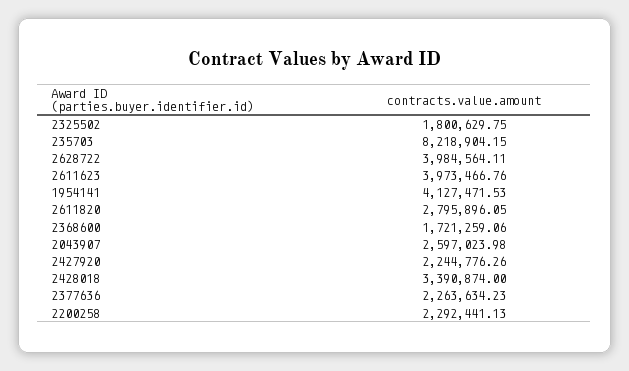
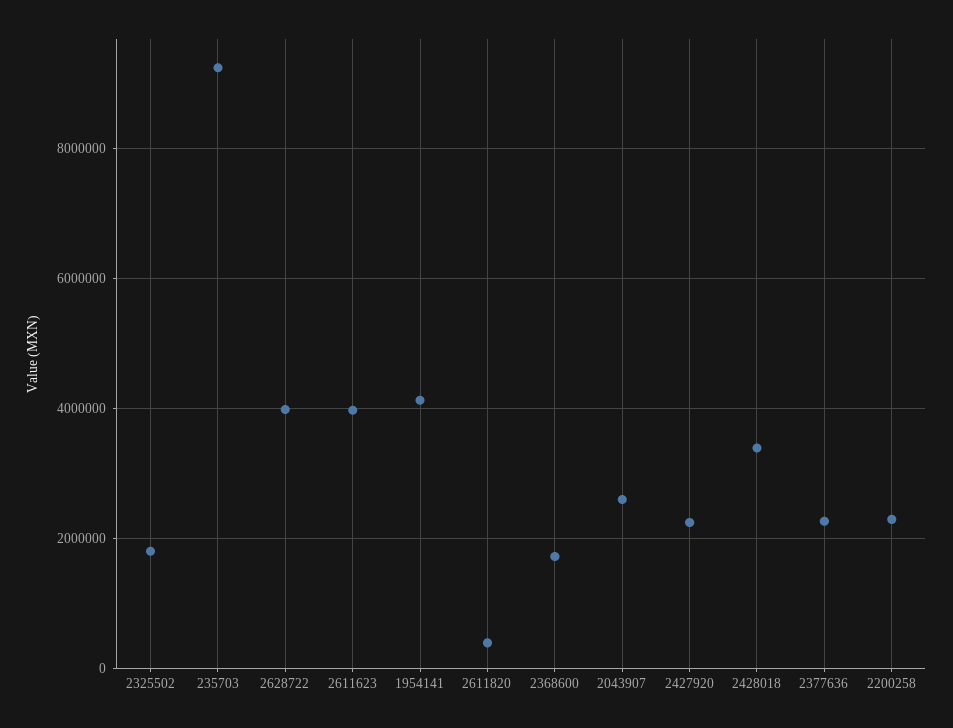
235703: 8218904.15 -> 9200000
2611820: 2795896.05 -> 400000

